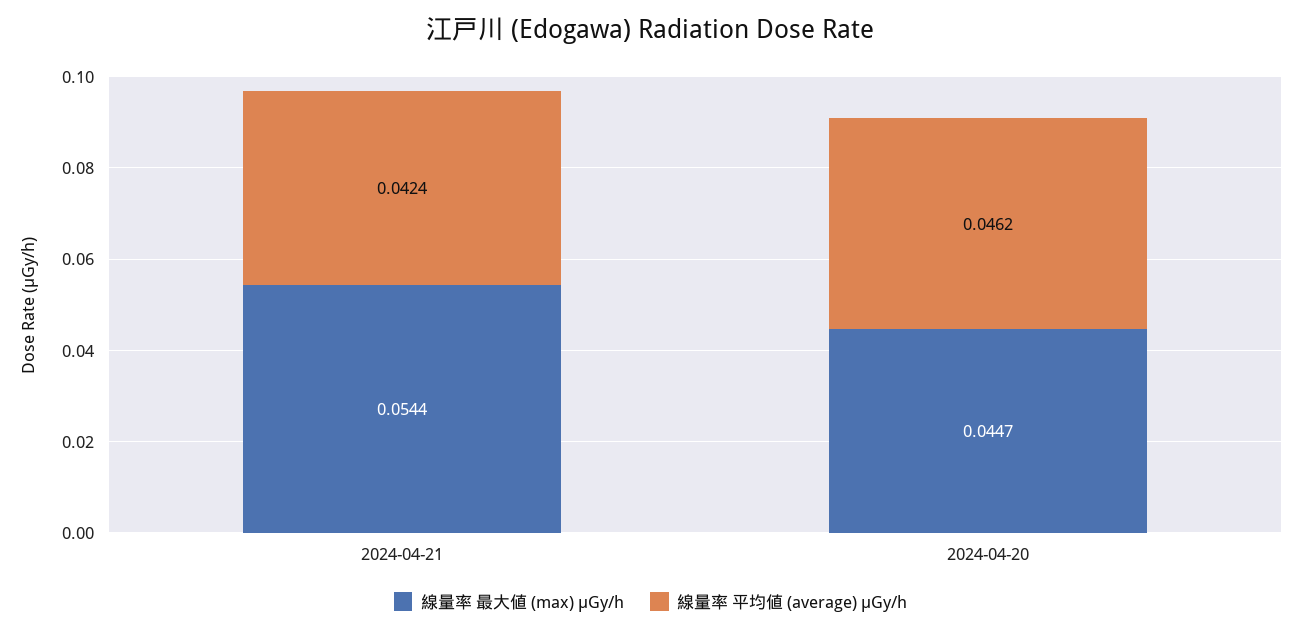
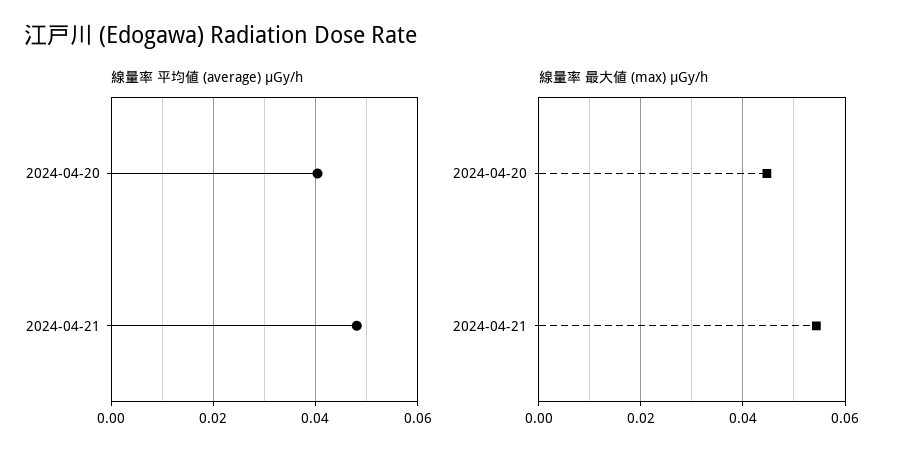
線量率 平均値 (average) μGy/h, 2024-04-21: 0.0424 -> 0.048
線量率 平均値 (average) μGy/h, 2024-04-20: 0.0462 -> 0.04

